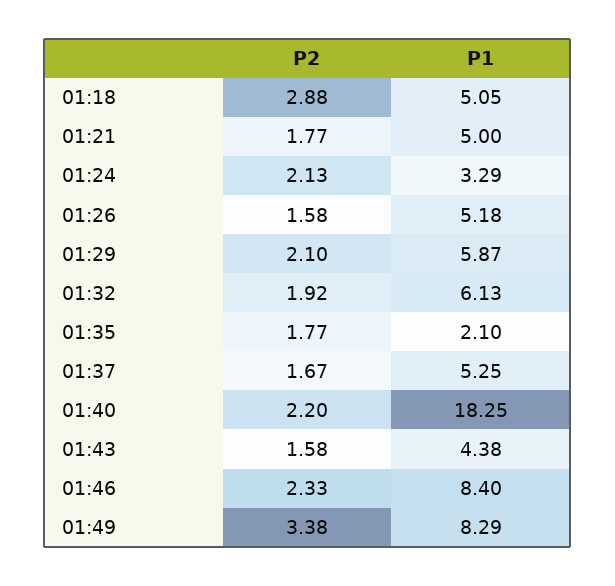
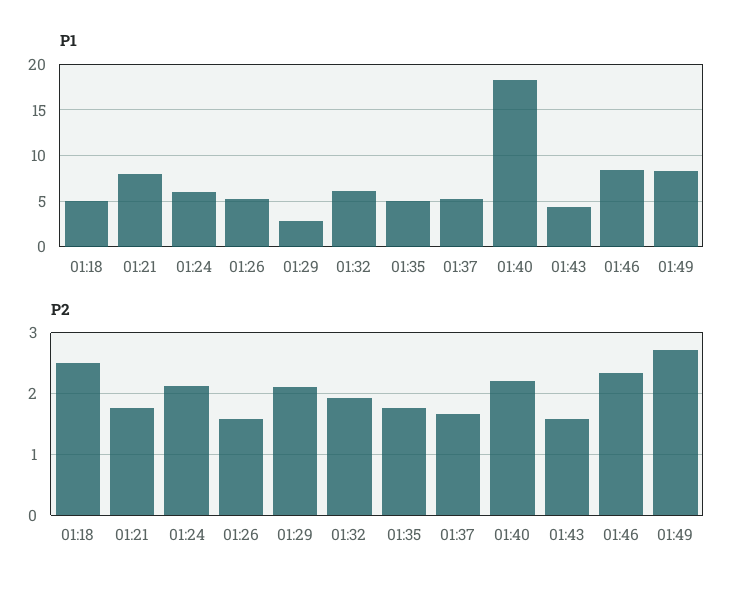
P2, 01:18: 2.88 -> 2.5
P1, 01:21: 5 -> 8
P1, 01:24: 3.29 -> 6
P1, 01:29: 5.87 -> 3
P1, 01:35: 2.1 -> 5
P2, 01:49: 3.38 -> 2.7

